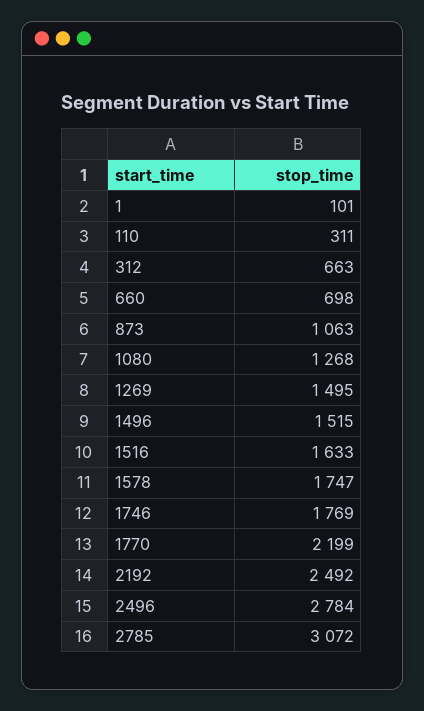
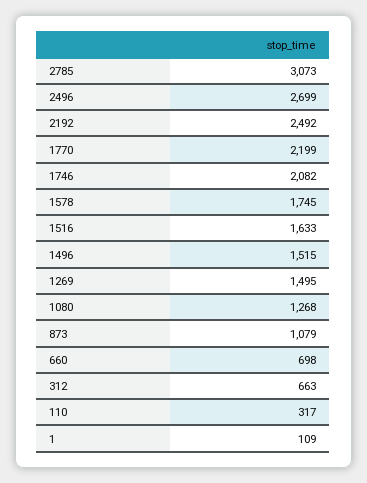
1: 101 -> 109
110: 311 -> 317
873: 1063 -> 1079
1578: 1747 -> 1745
1746: 1769 -> 2082
2496: 2784 -> 2699
2785: 3072 -> 3073

